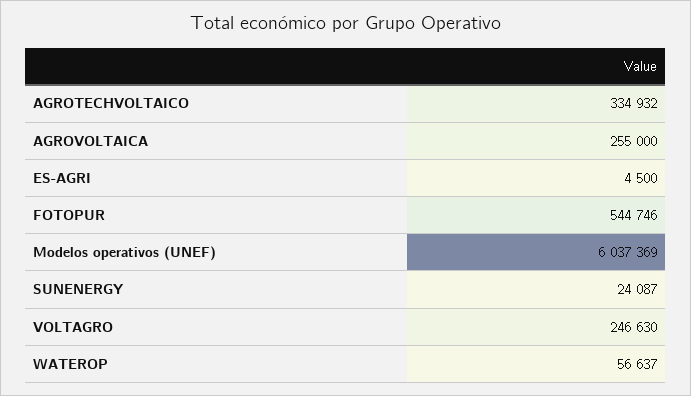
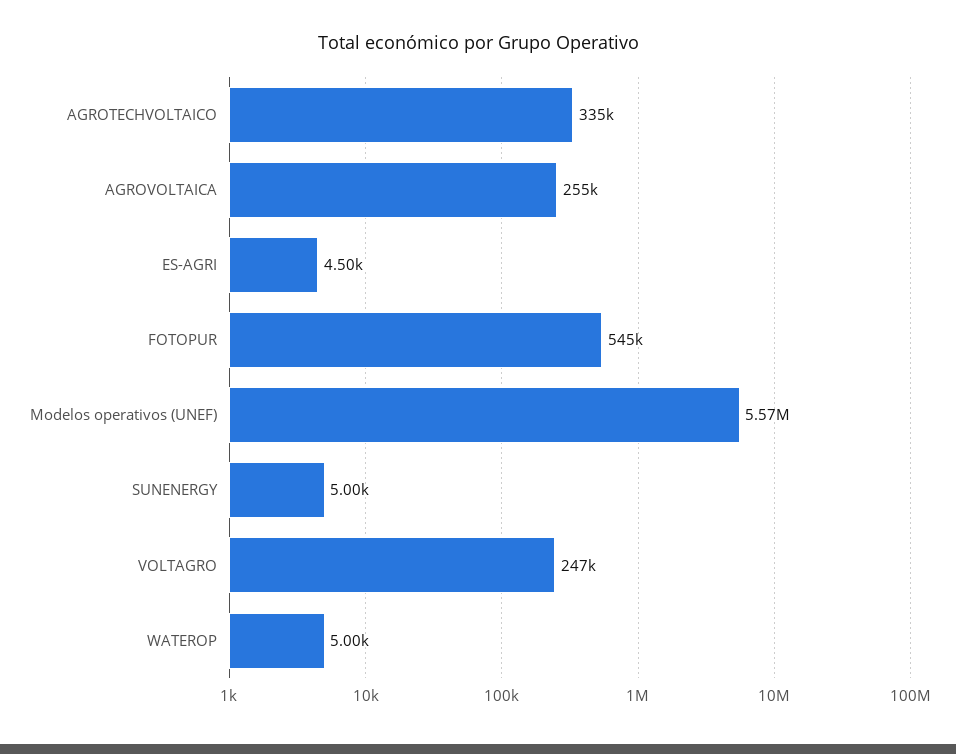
Modelos operativos (UNEF): 6037369 -> 5570000
SUNENERGY: 24087 -> 5000
WATEROP: 56637 -> 5000

